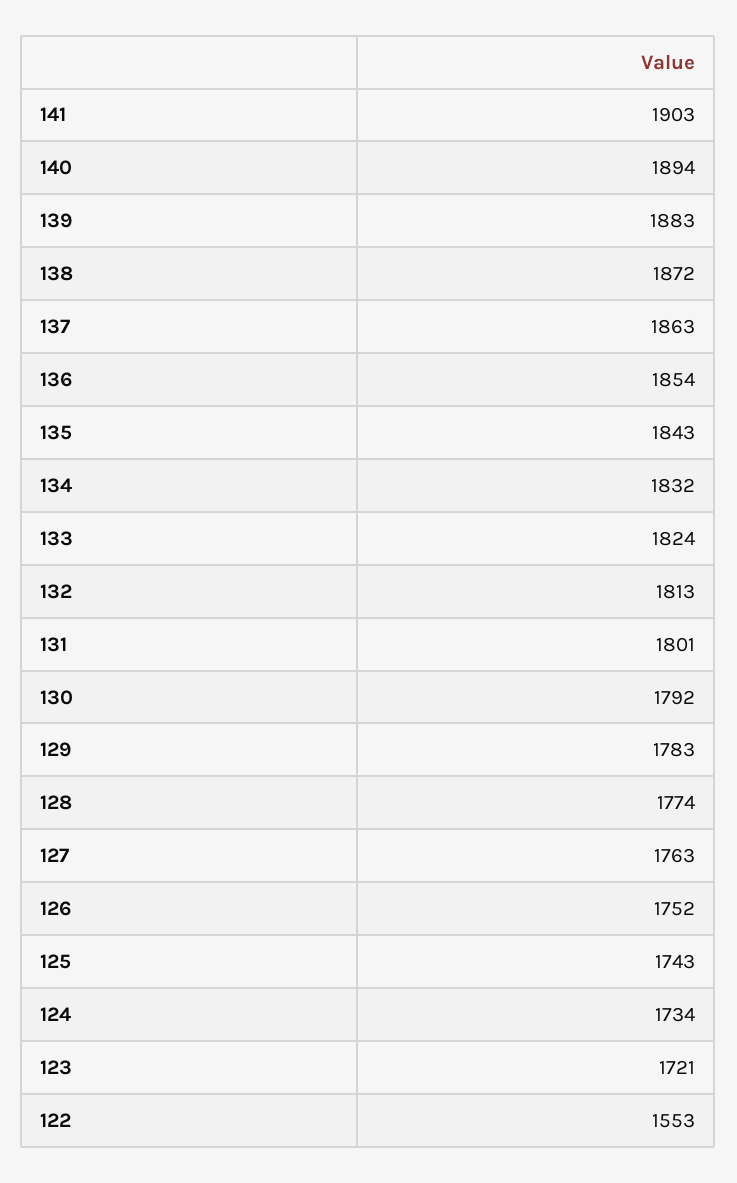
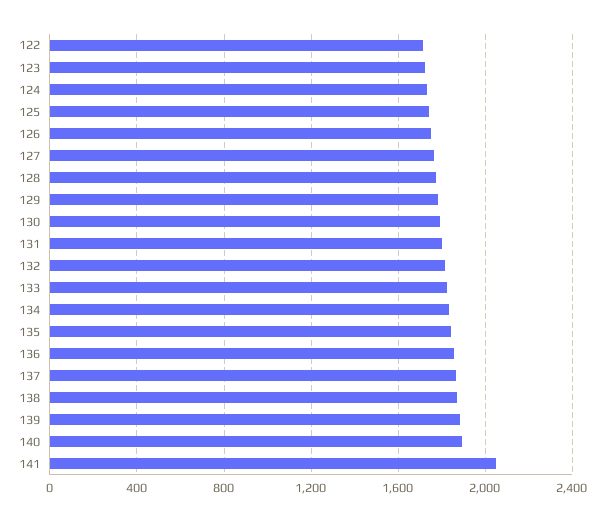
141: 1903 -> 2050
122: 1553 -> 1700

